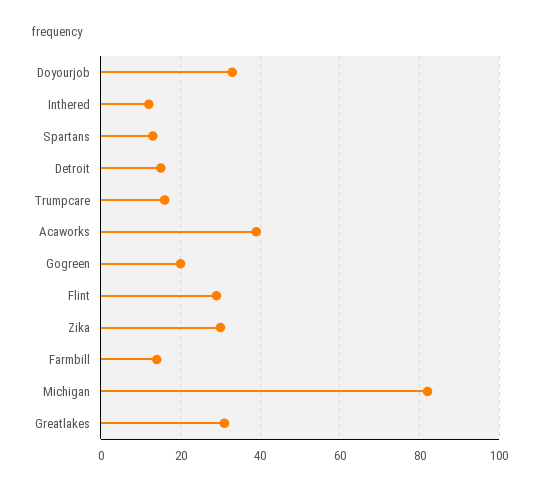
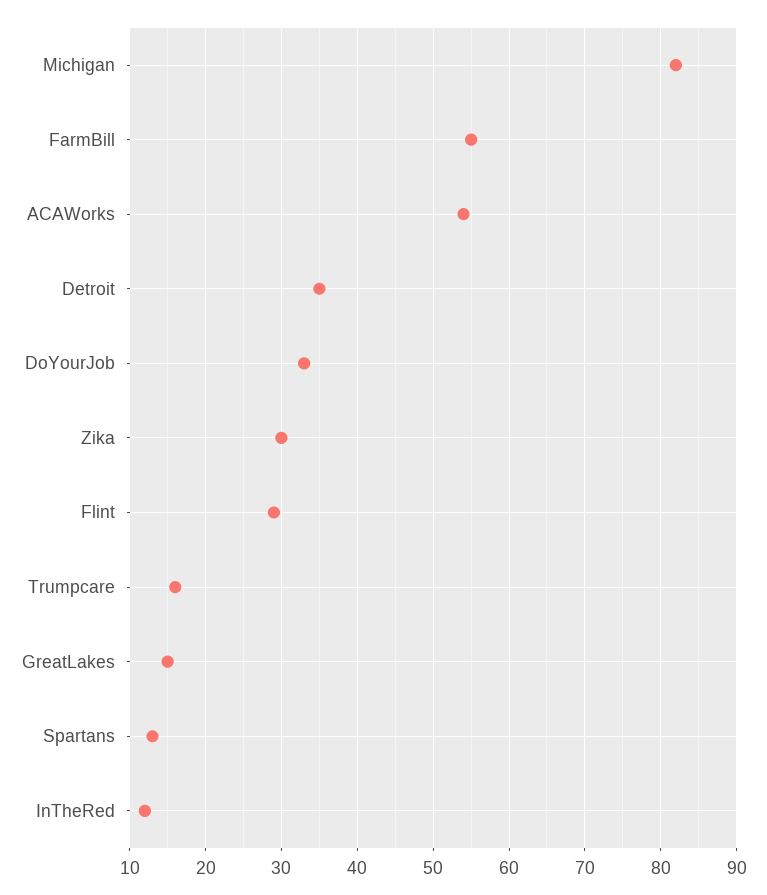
Detroit: 15 -> 35
Acaworks: 40 -> 54
Gogreen: 20 -> none
Farmbill: 15 -> 55
Greatlakes: 30 -> 15

